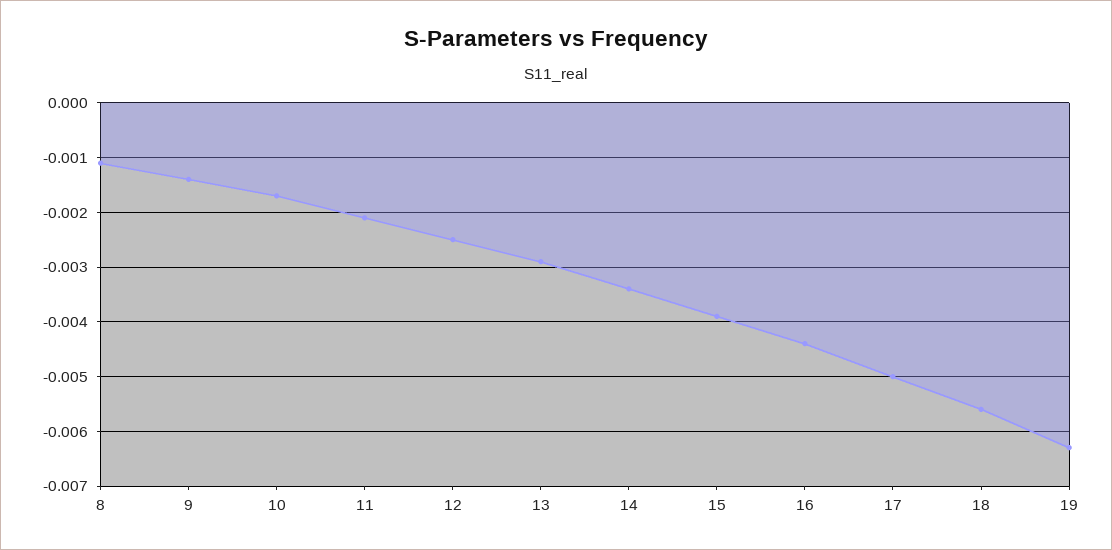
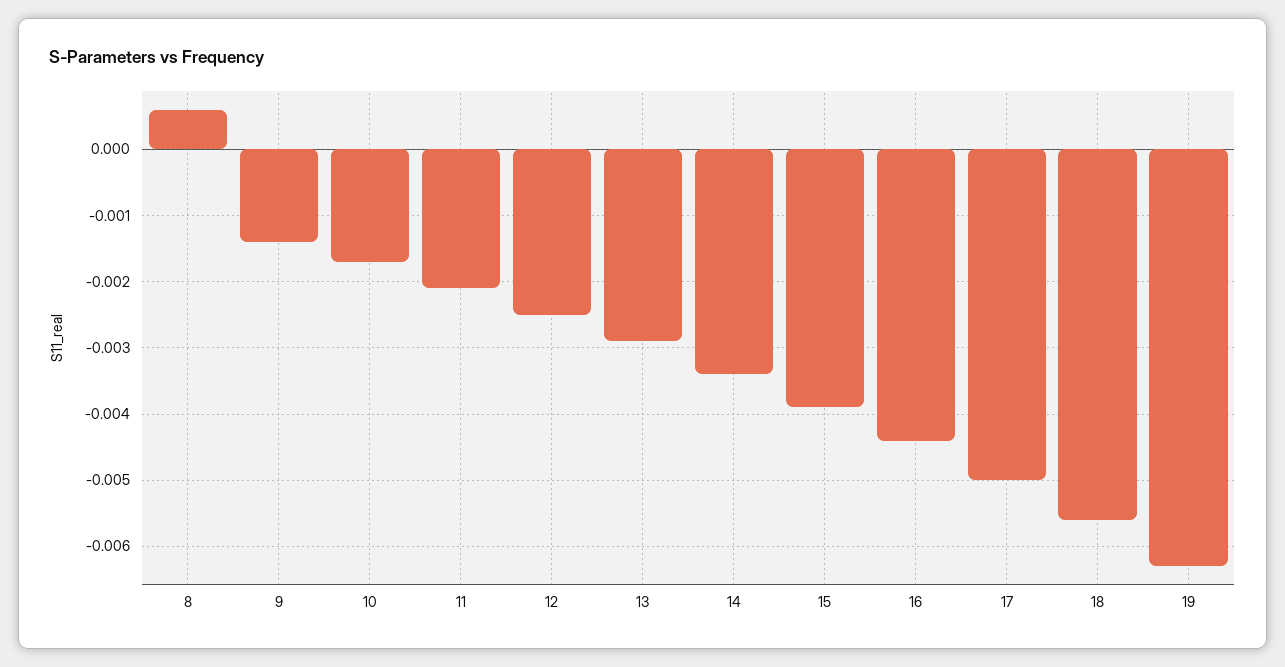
8: -0.001 -> 0.0006

